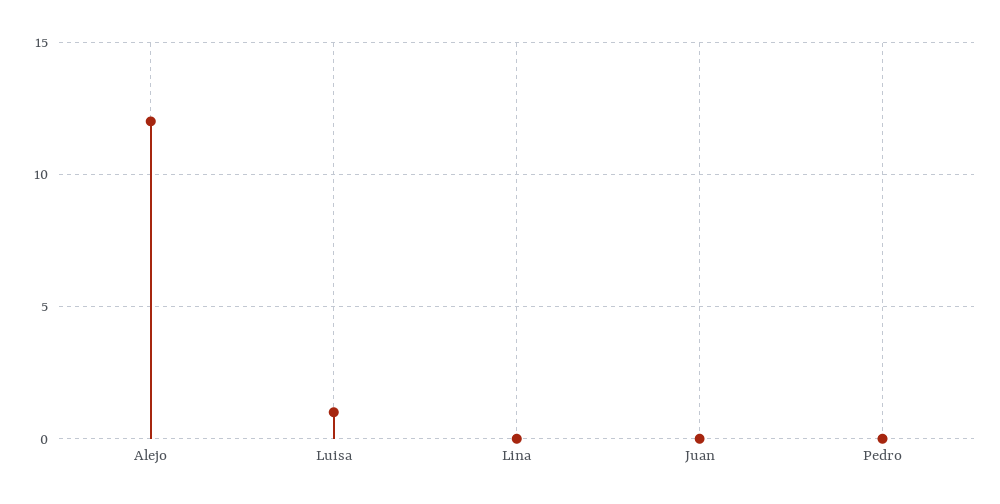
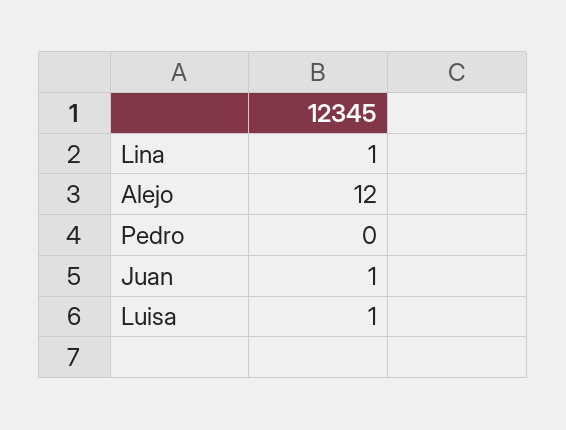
Lina: 0 -> 1
Juan: 0 -> 1

